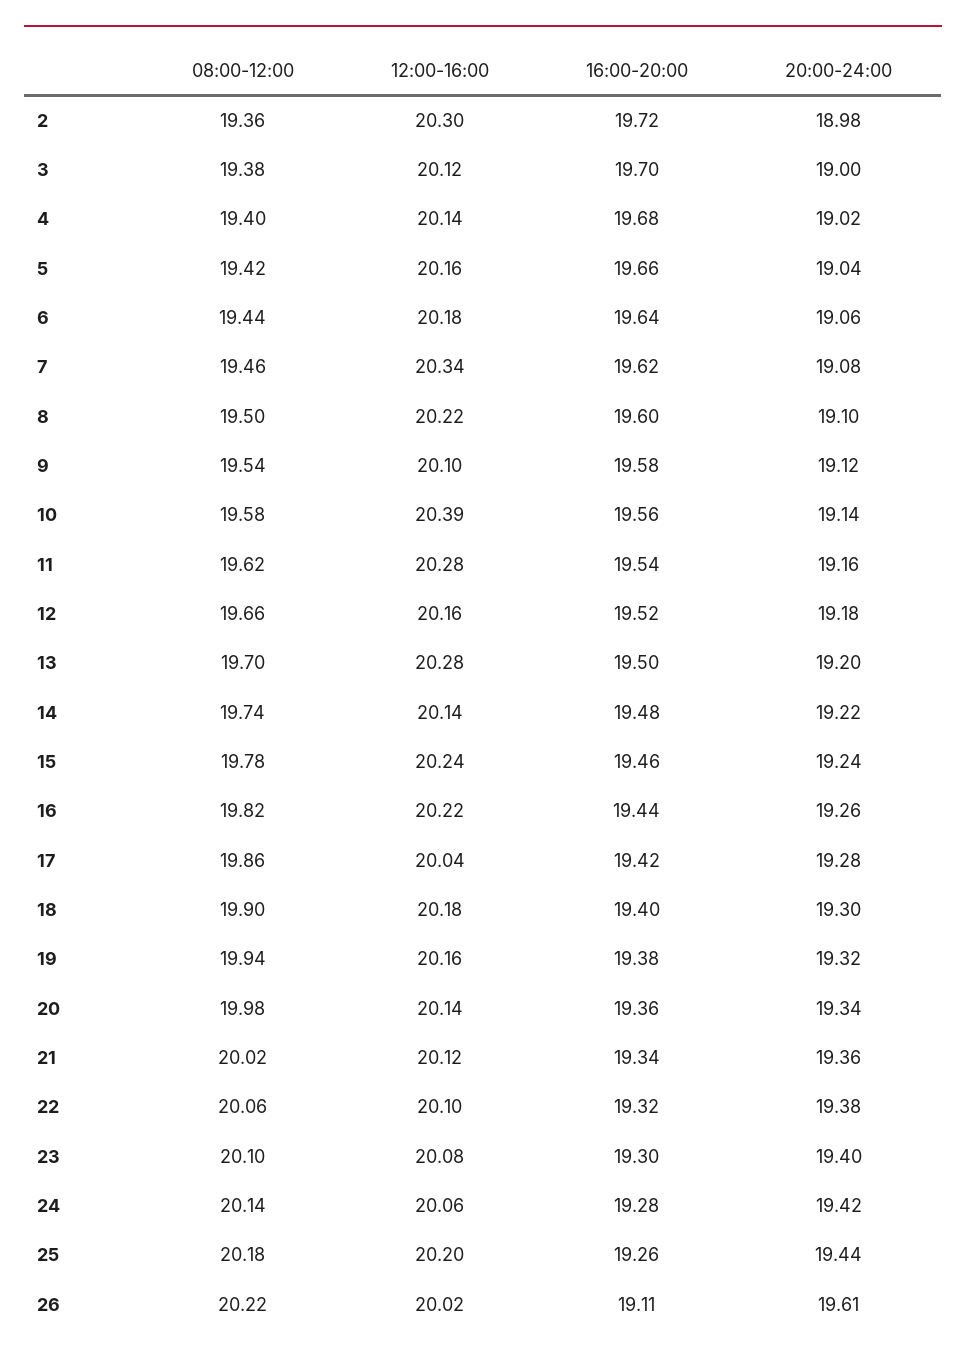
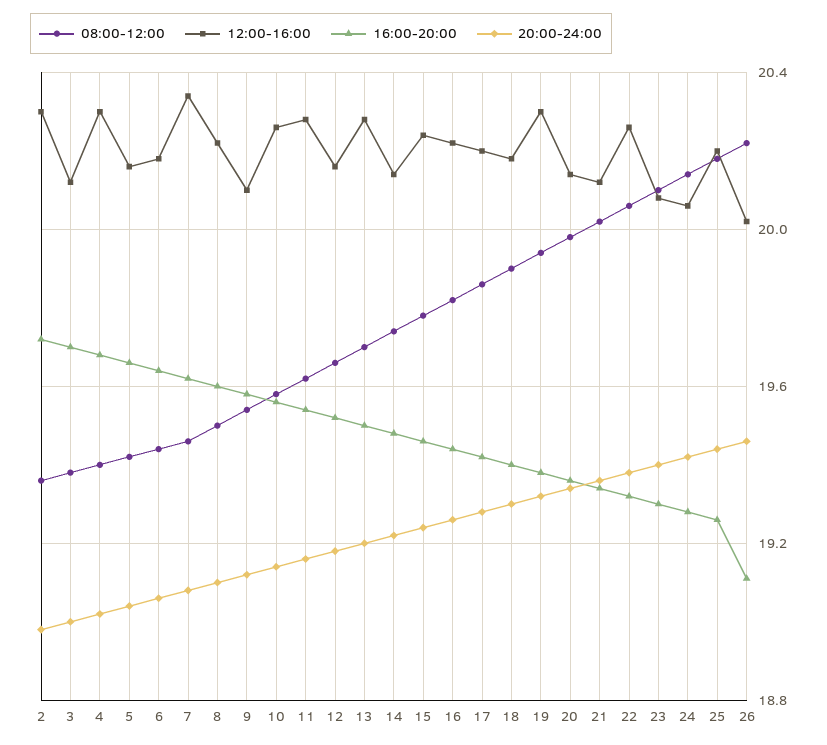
12:00-16:00, 4: 20.14 -> 20.3
12:00-16:00, 10: 20.39 -> 20.25
12:00-16:00, 17: 20.04 -> 20.2
12:00-16:00, 19: 20.16 -> 20.3
12:00-16:00, 22: 20.1 -> 20.25
20:00-24:00, 26: 19.61 -> 19.45

